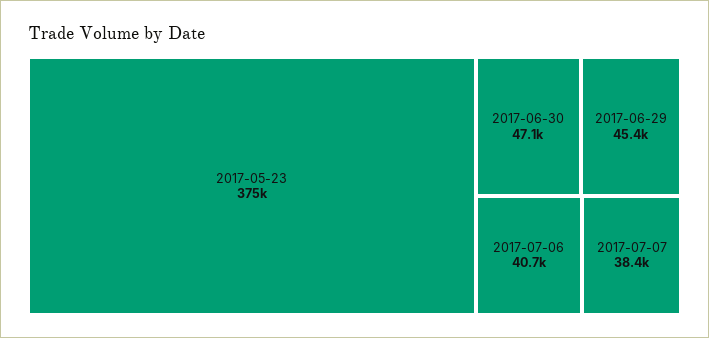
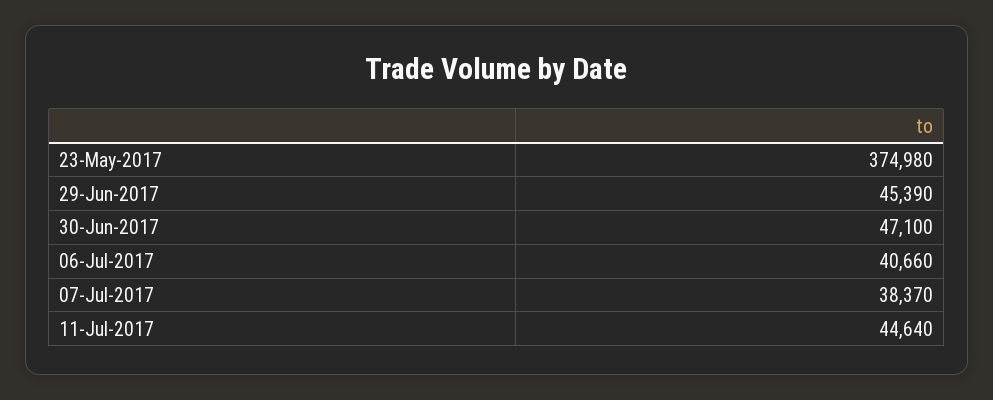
11-Jul-2017: none -> 44640

